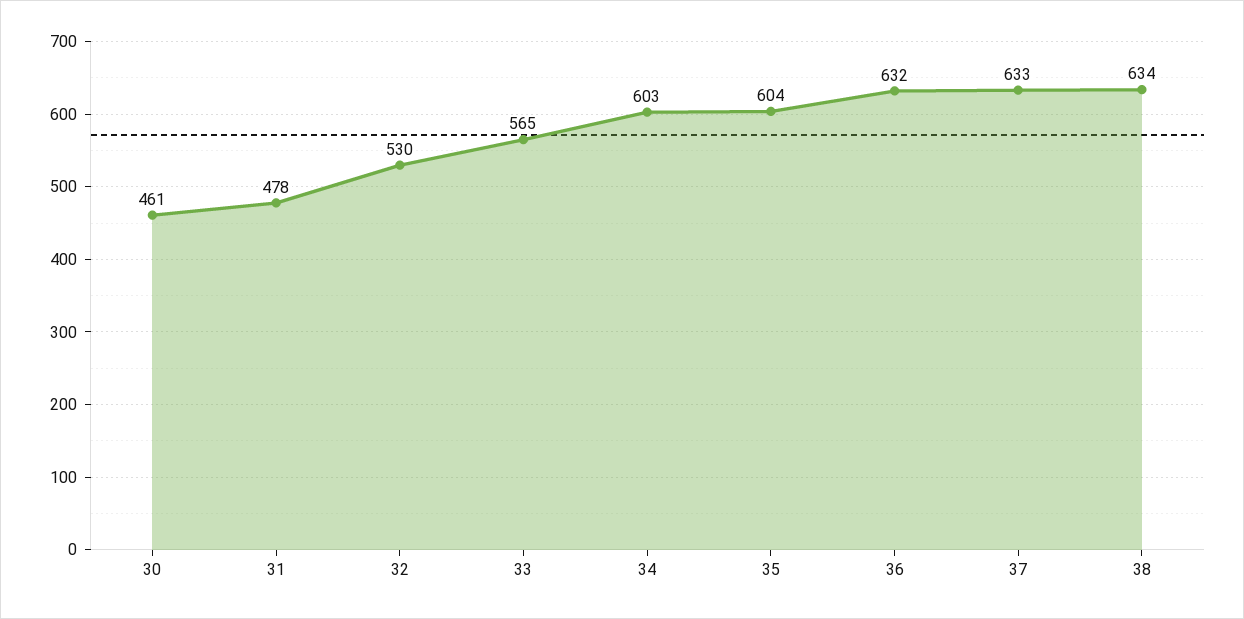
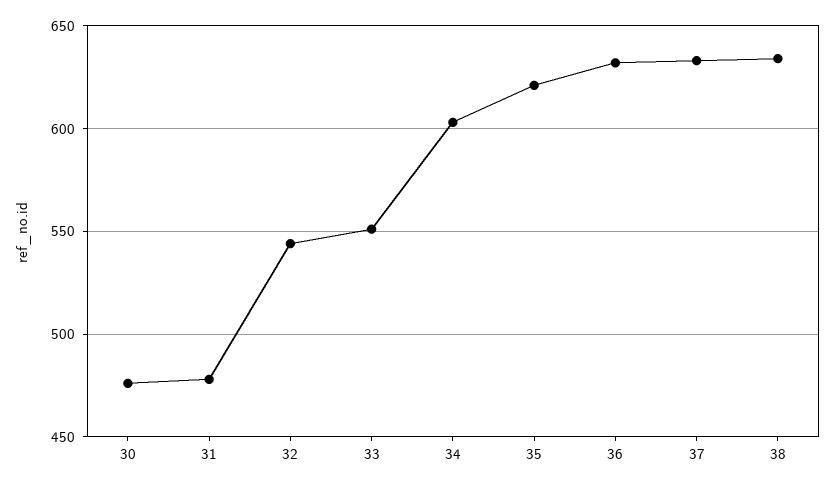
30: 461 -> 475
32: 530 -> 545
33: 565 -> 550
35: 604 -> 620

